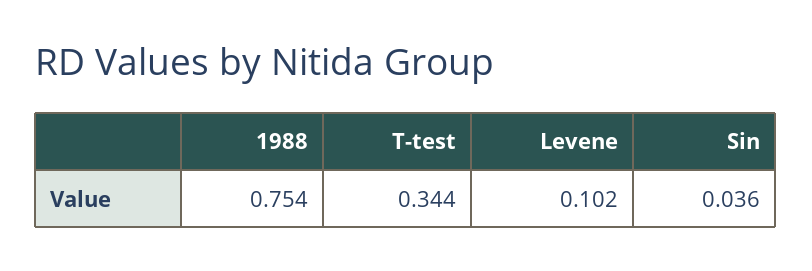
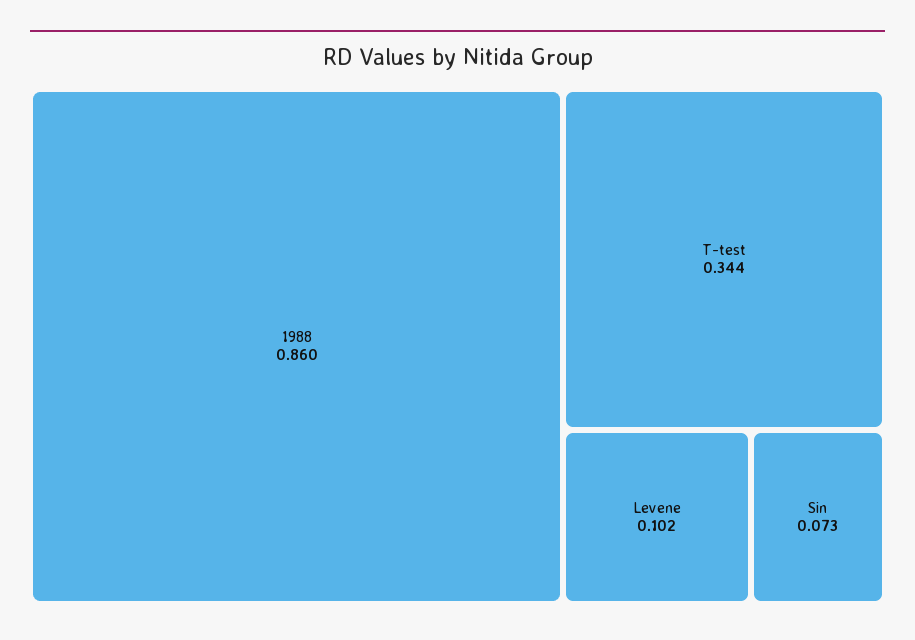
1988: 0.754 -> 0.86
Sin: 0.036 -> 0.073

